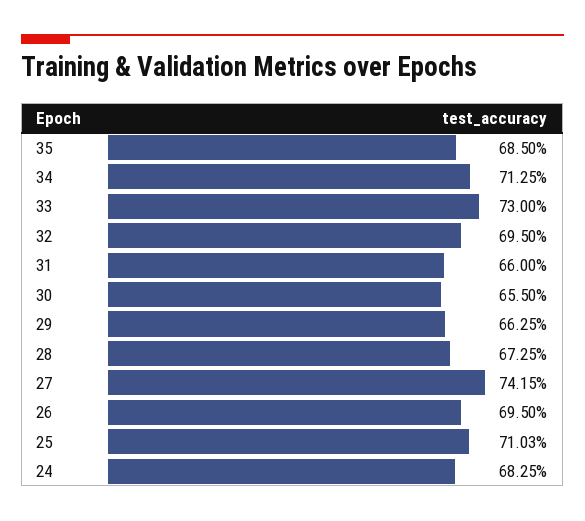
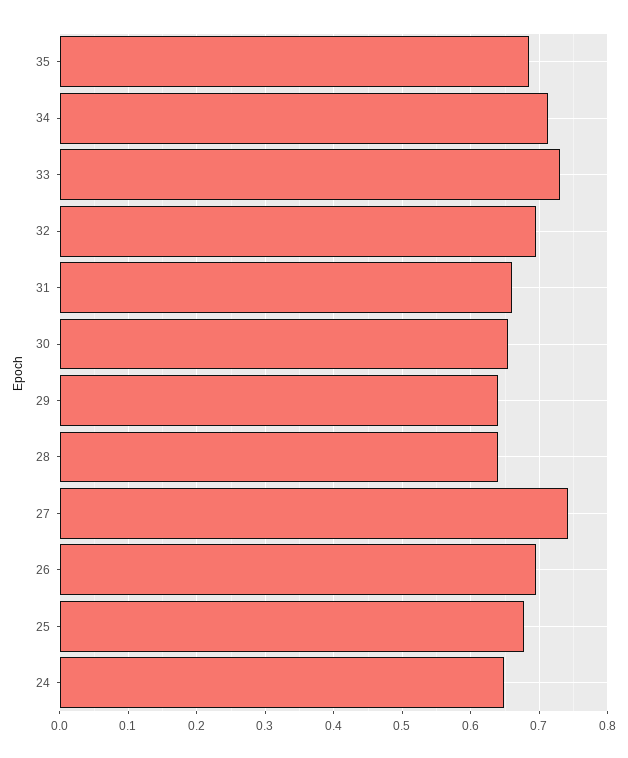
29: 0.6625 -> 0.64
28: 0.6725 -> 0.64
25: 0.7103 -> 0.68
24: 0.6825 -> 0.65

